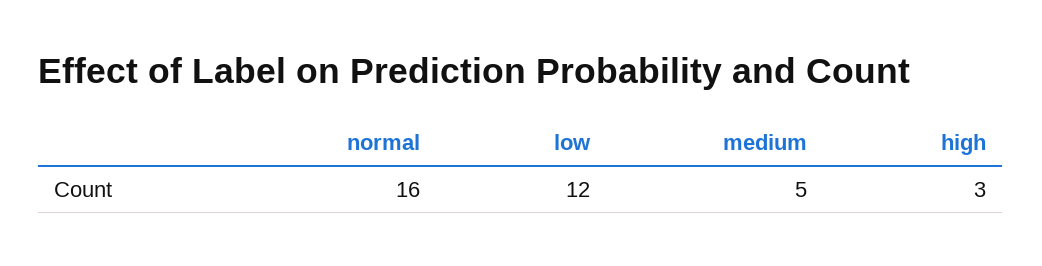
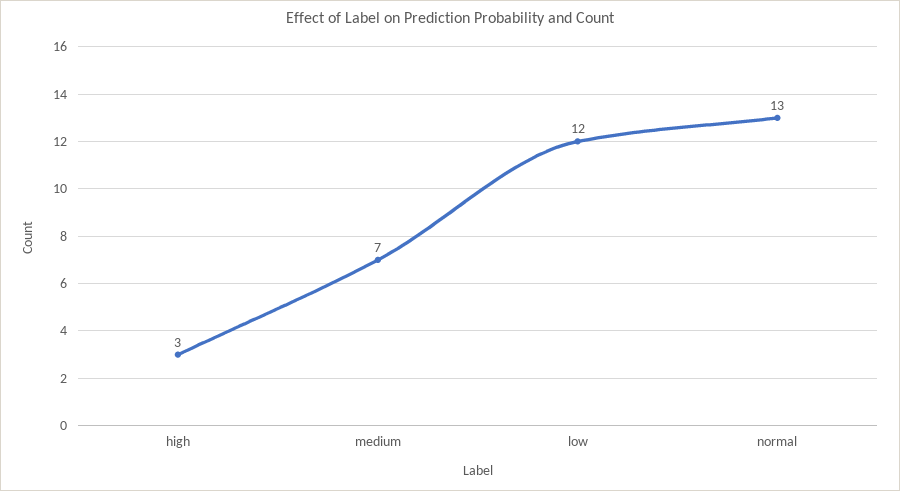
normal: 16 -> 13
medium: 5 -> 7

